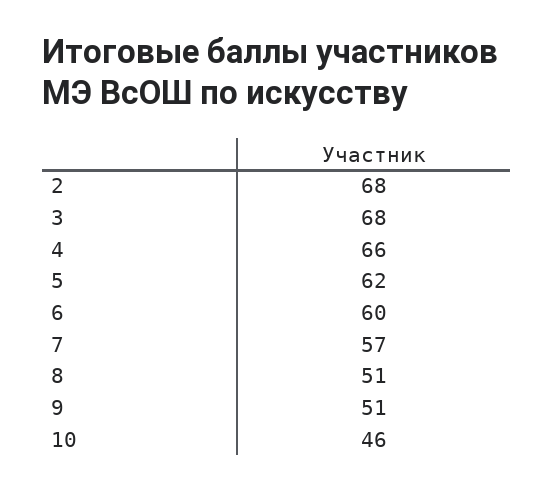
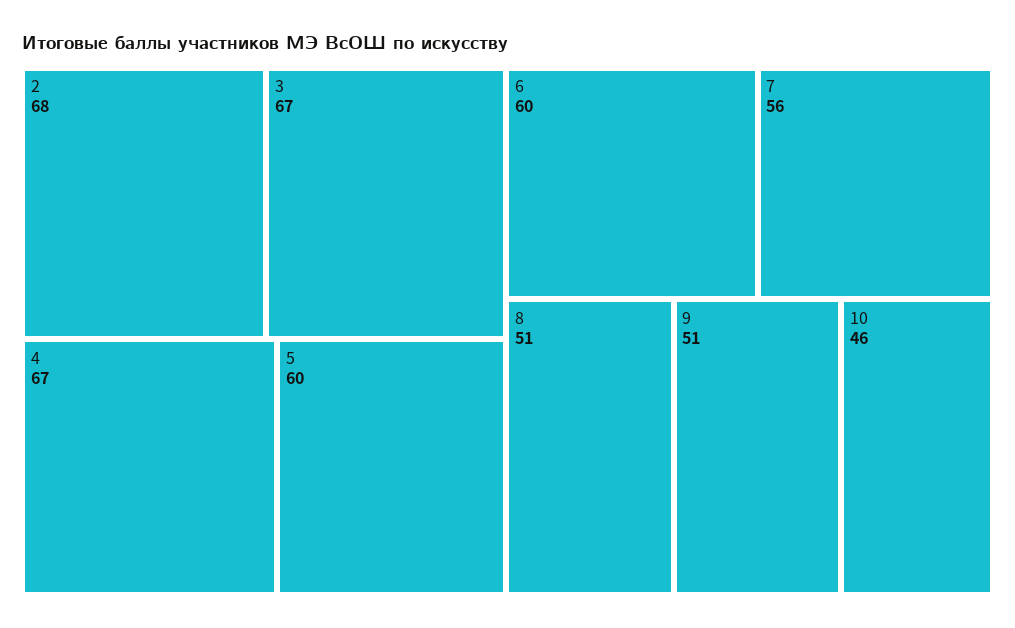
3: 68 -> 67
4: 66 -> 67
5: 62 -> 60
7: 57 -> 56

